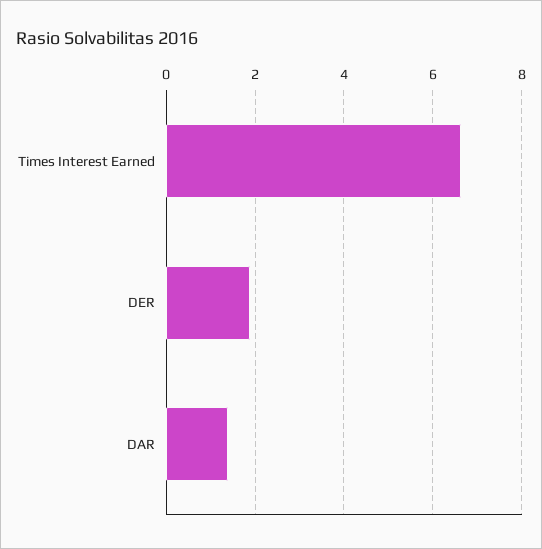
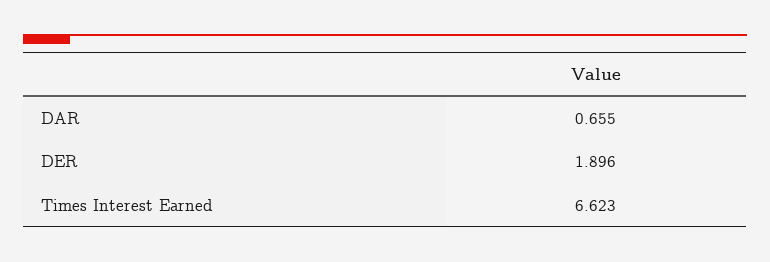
DAR: 1.4 -> 0.655

